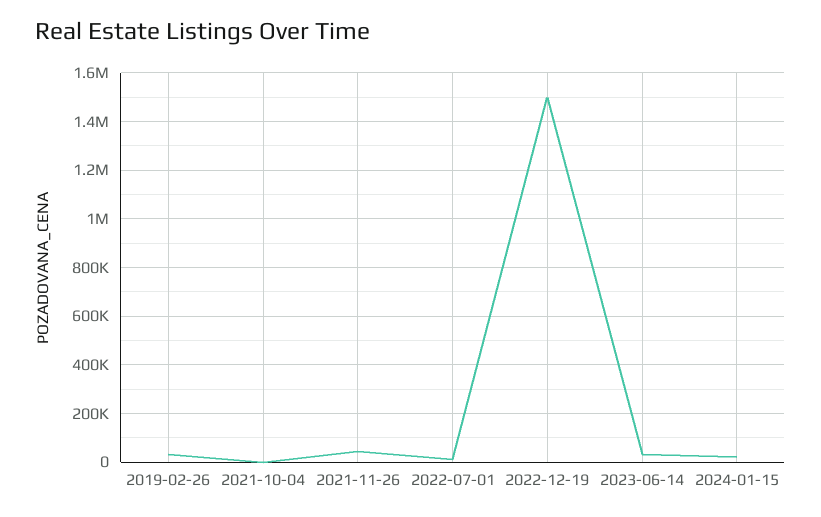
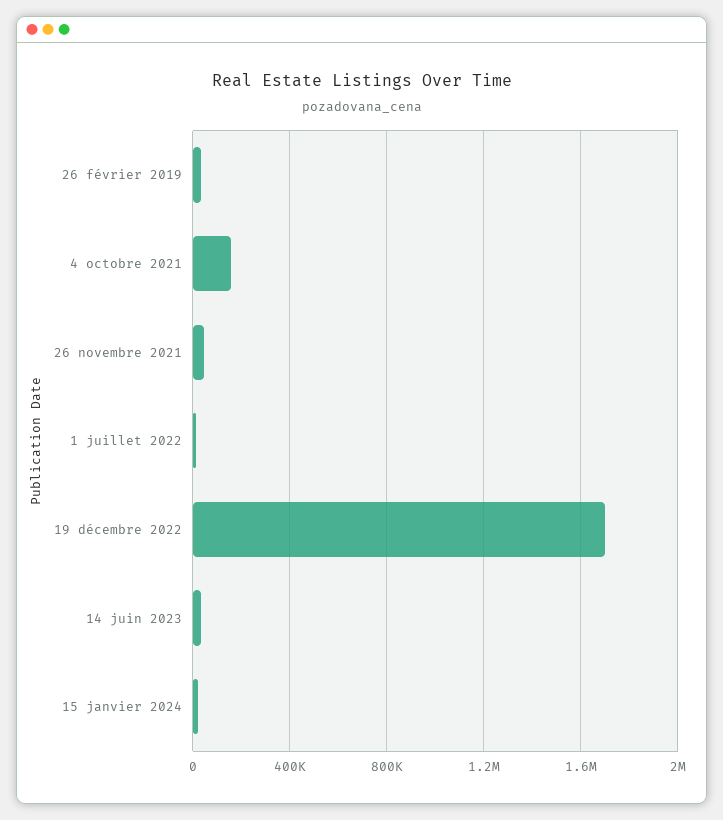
2021-10-04: 0 -> 150000
2022-12-19: 1500000 -> 1700000

